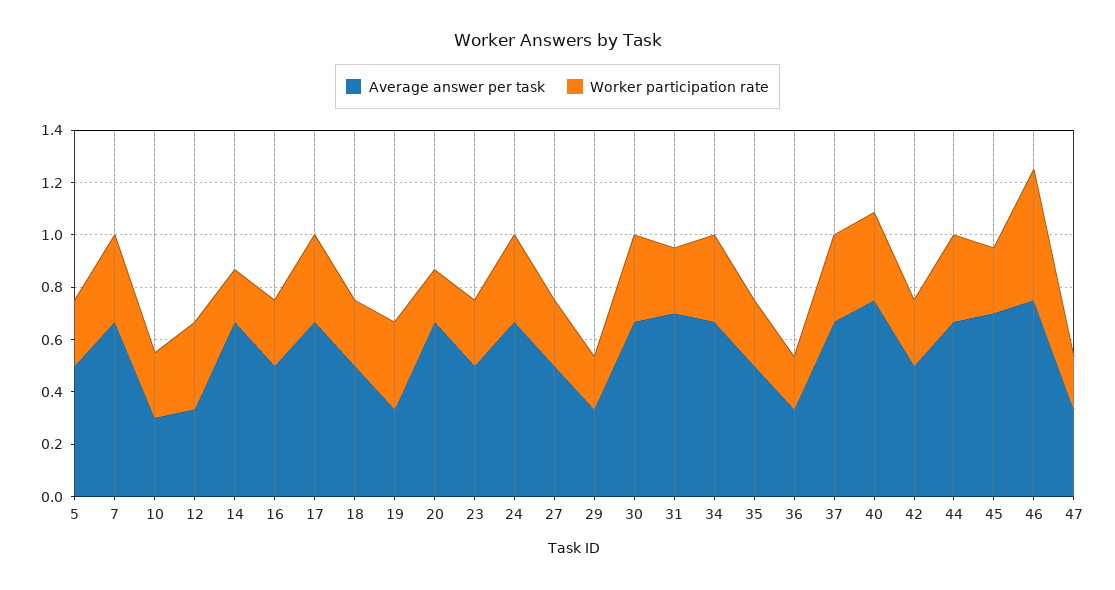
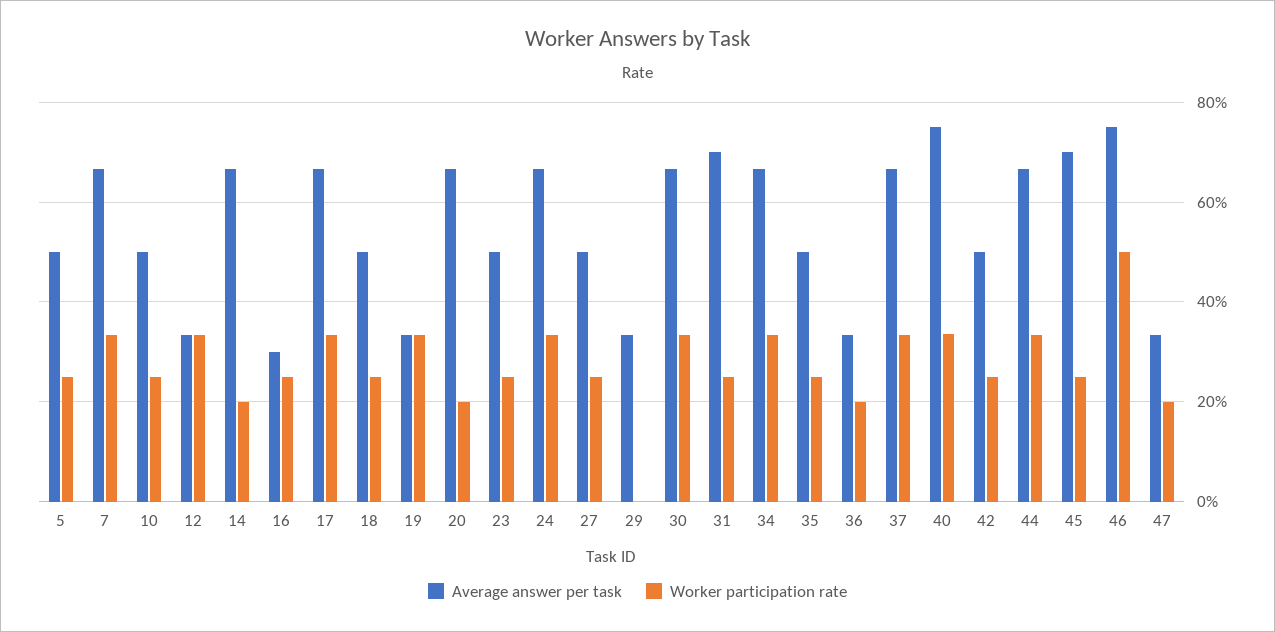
Average answer per task, 10: 0.3 -> 0.5
Average answer per task, 16: 0.5 -> 0.3
Worker participation rate, 29: 0.2 -> 0

